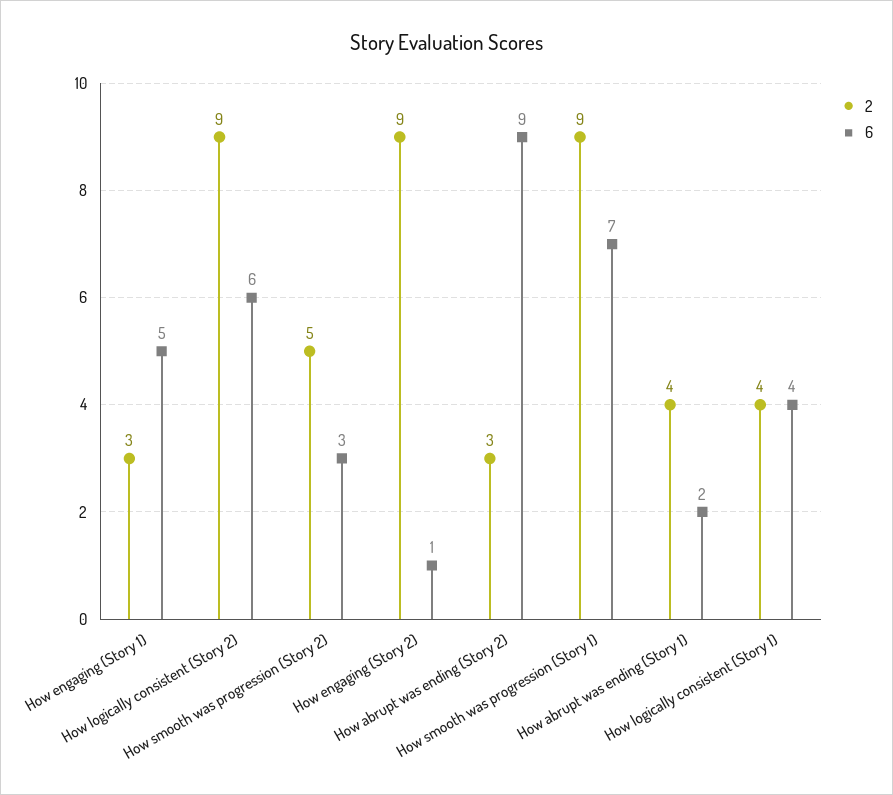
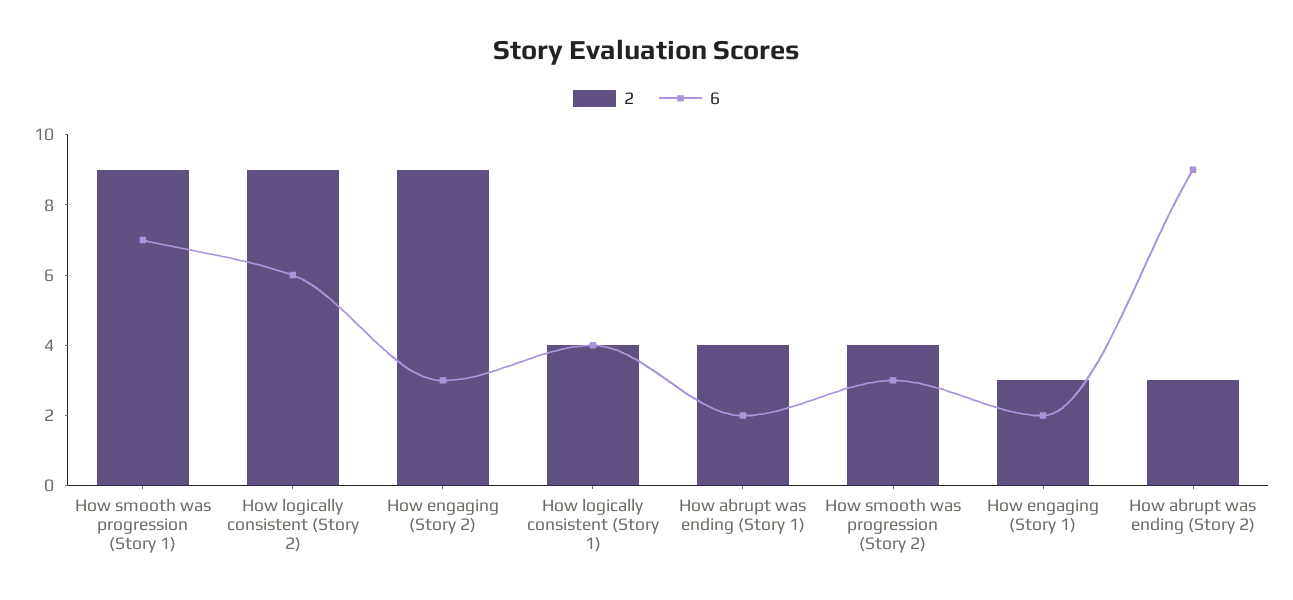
6, How engaging (Story 1): 5 -> 2
2, How smooth was progression (Story 2): 5 -> 4
6, How engaging (Story 2): 1 -> 3

